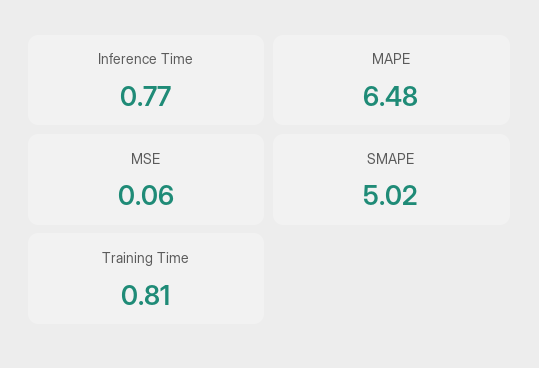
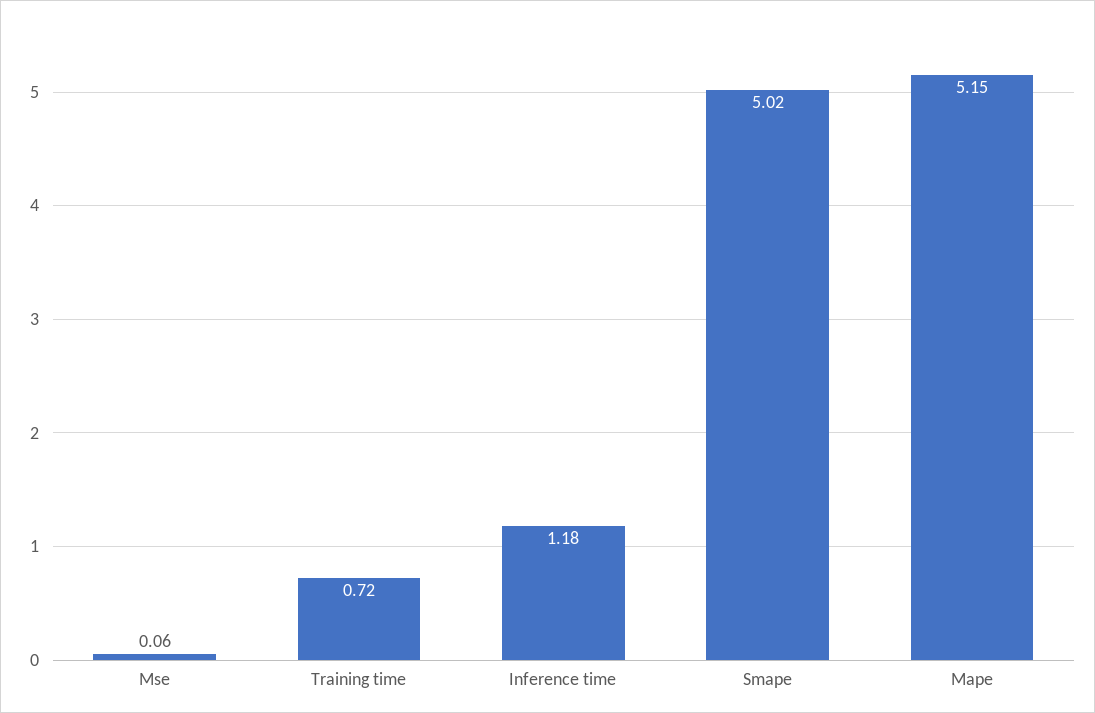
Inference Time: 0.77 -> 1.18
MAPE: 6.48 -> 5.15
Training Time: 0.81 -> 0.72

